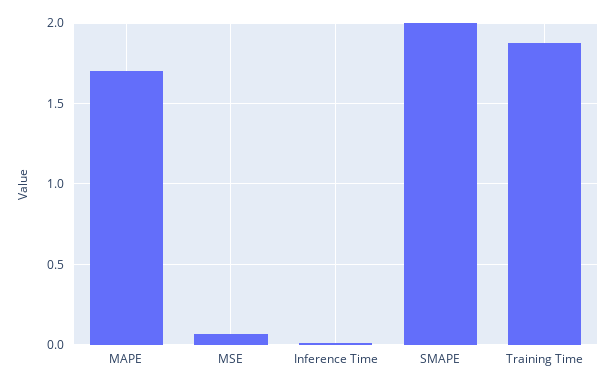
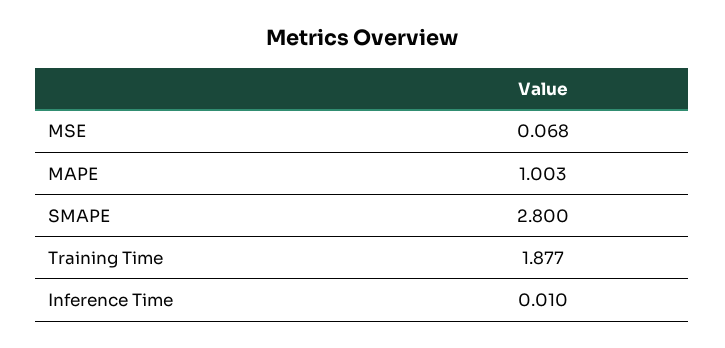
MAPE: 1.7 -> 1.003
SMAPE: 2 -> 2.8

